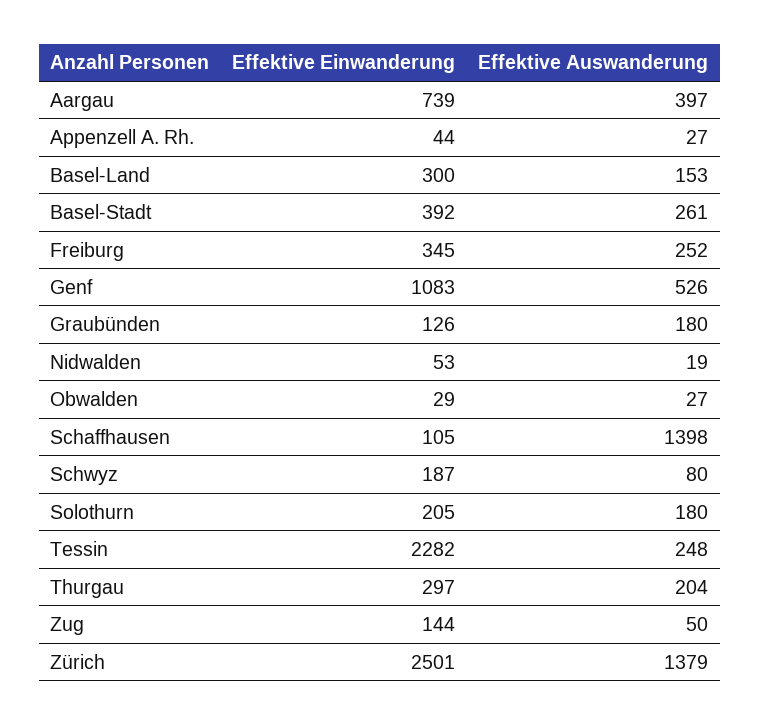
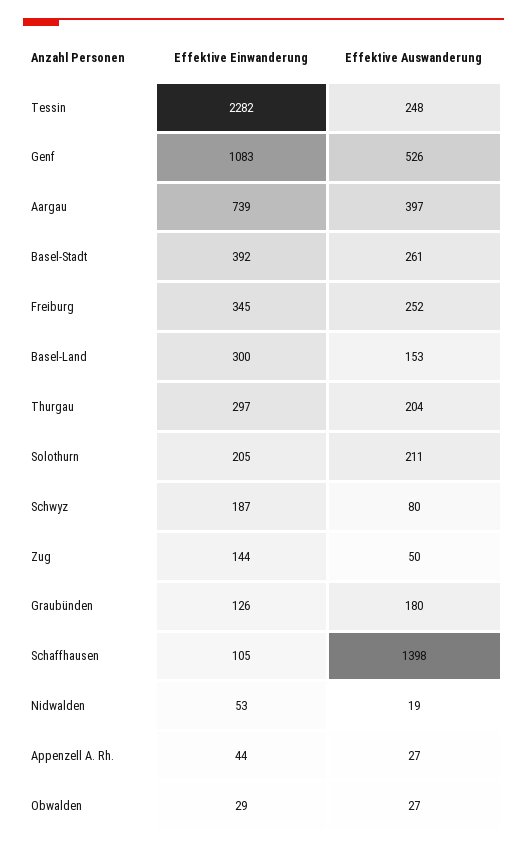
Effektive Auswanderung, Solothurn: 180 -> 211
Effektive Einwanderung, Zürich: 2501 -> none
Effektive Auswanderung, Zürich: 1379 -> none

